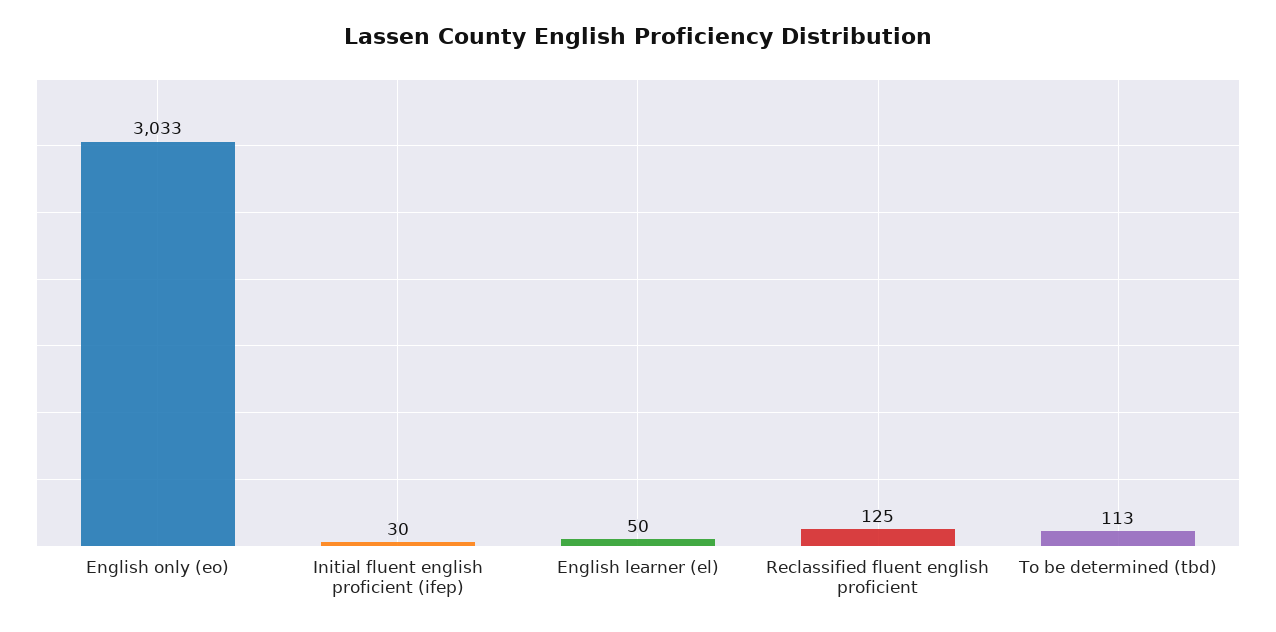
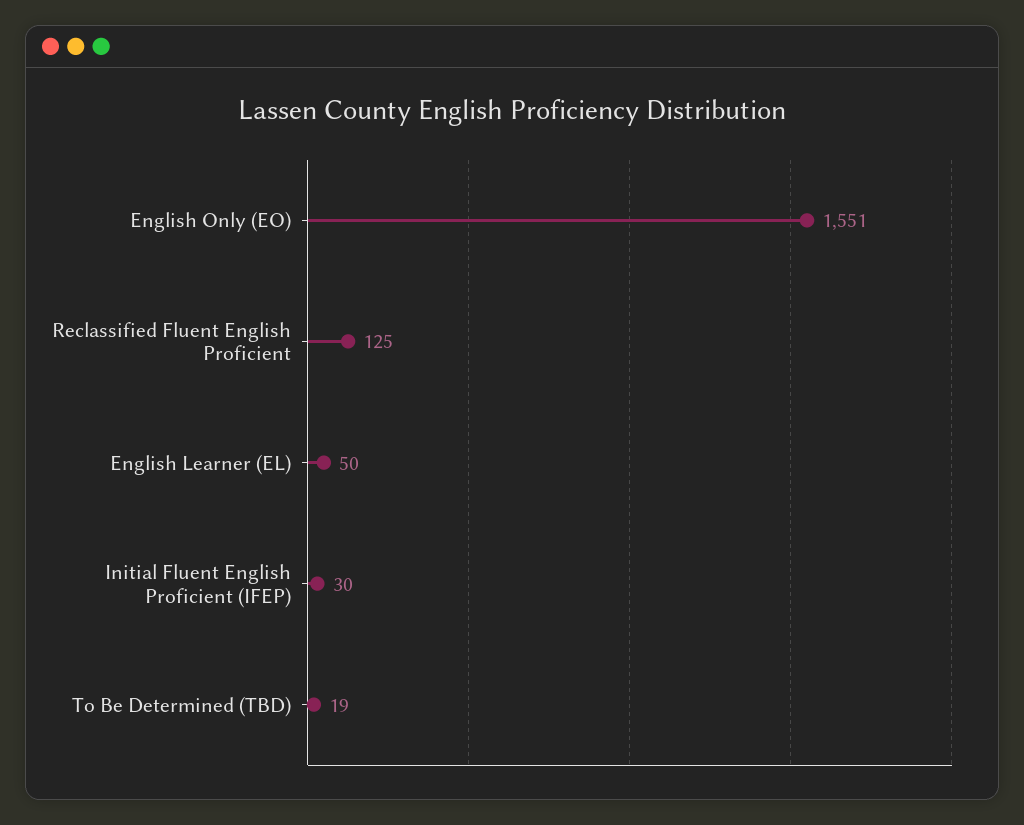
English only (eo): 3033 -> 1551
To be determined (tbd): 113 -> 19

